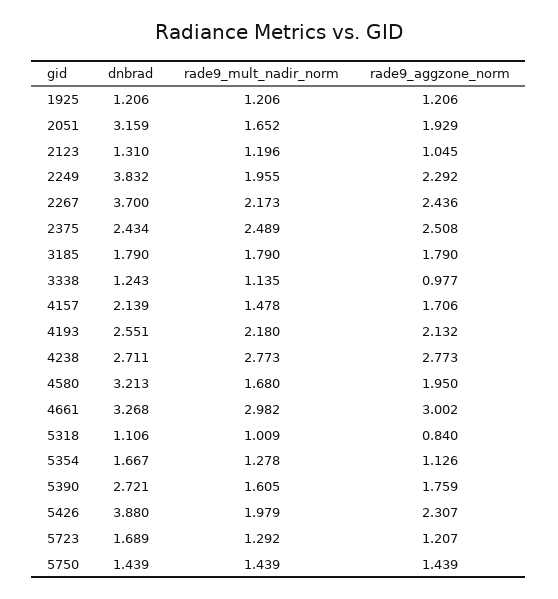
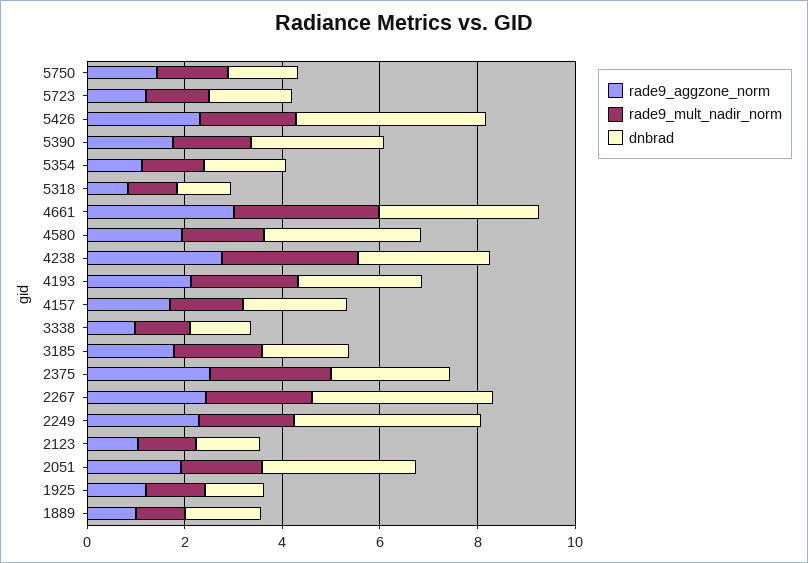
rade9_aggzone_norm, 1889: none -> 1
rade9_mult_nadir_norm, 1889: none -> 1
dnbrad, 1889: none -> 1.5

